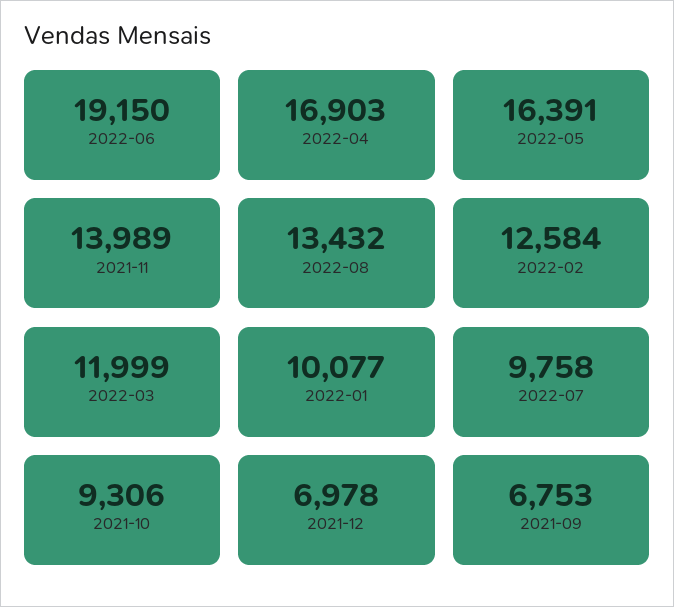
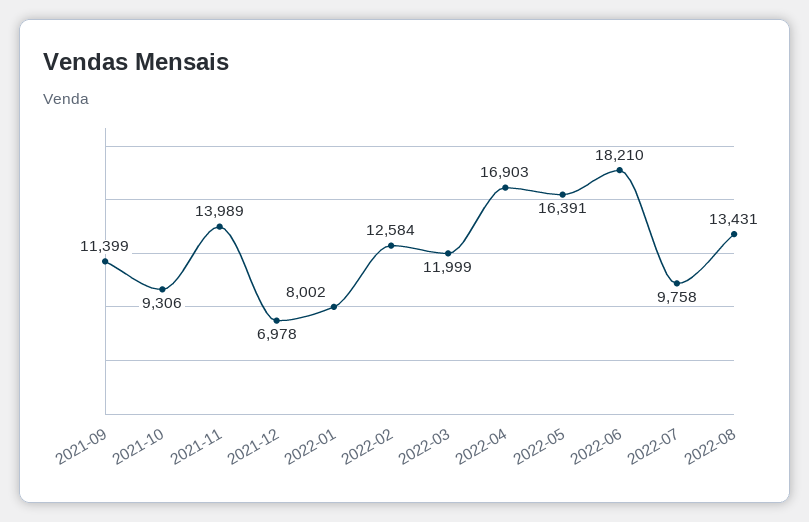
2022-06: 19150 -> 18210
2022-08: 13432 -> 13431
2022-01: 10077 -> 8002
2021-09: 6753 -> 11399

